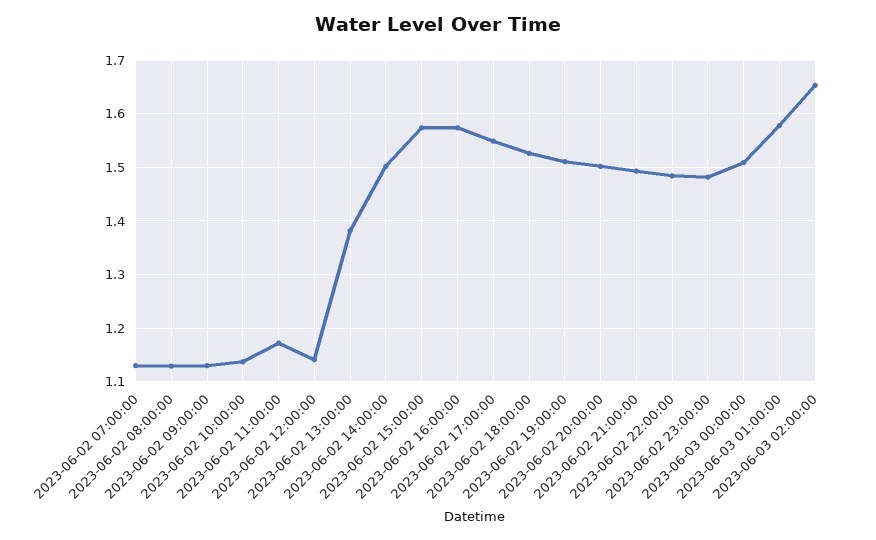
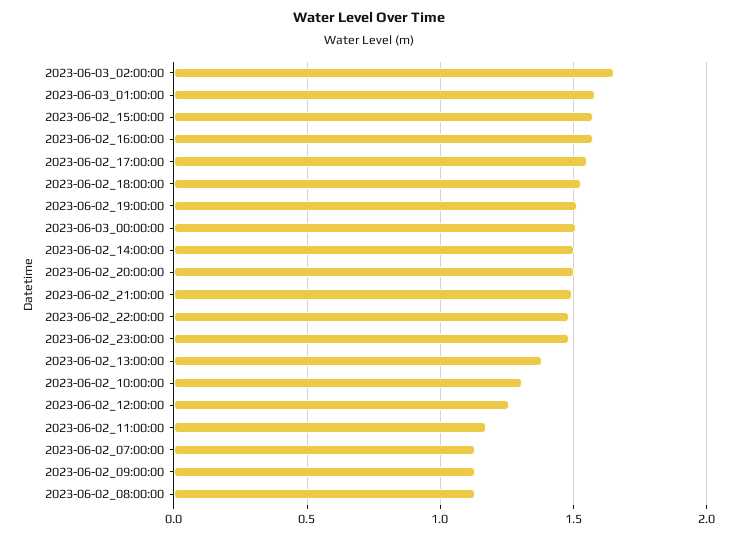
2023-06-02 10:00:00: 1.14 -> 1.3
2023-06-02 12:00:00: 1.14 -> 1.25

